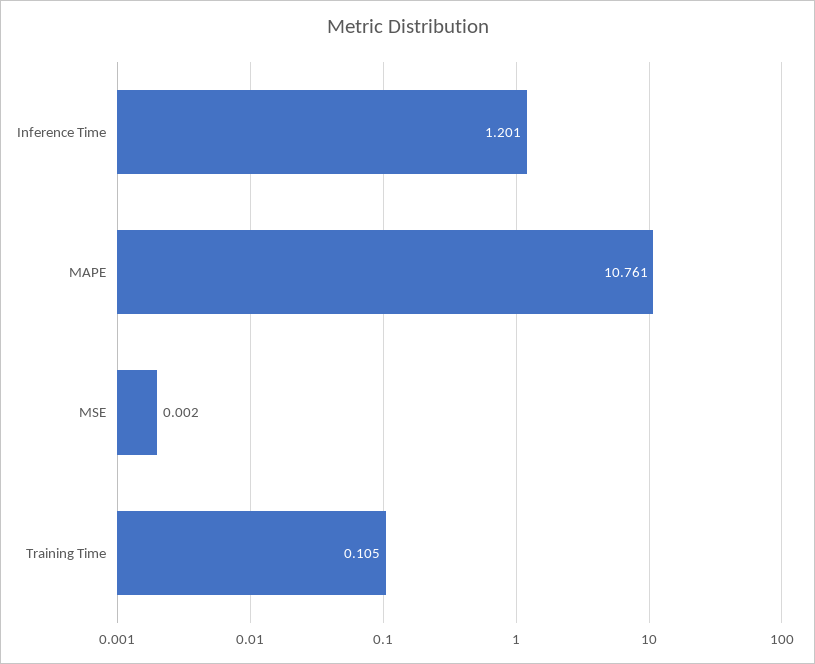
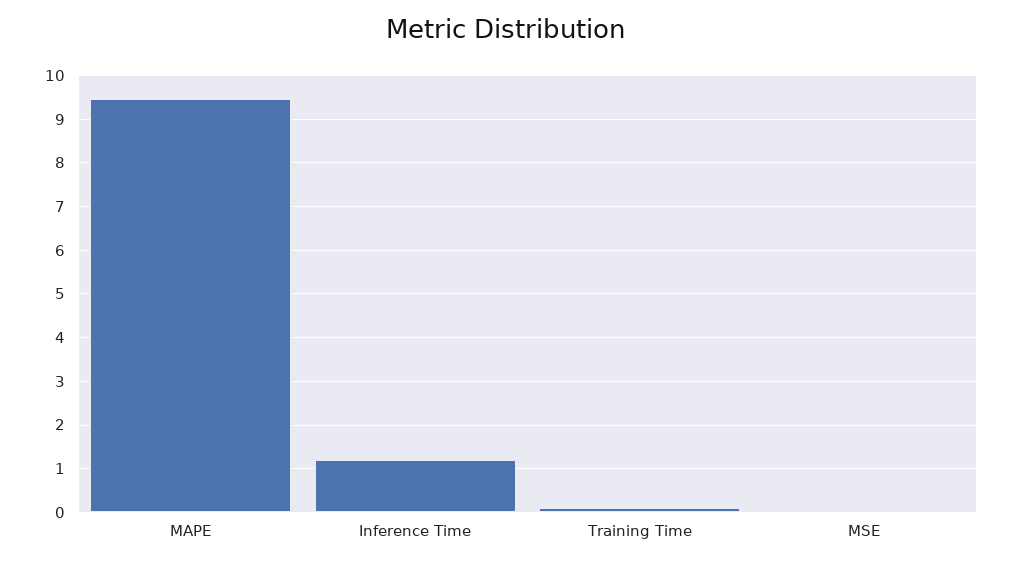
MAPE: 10.761 -> 9.4

